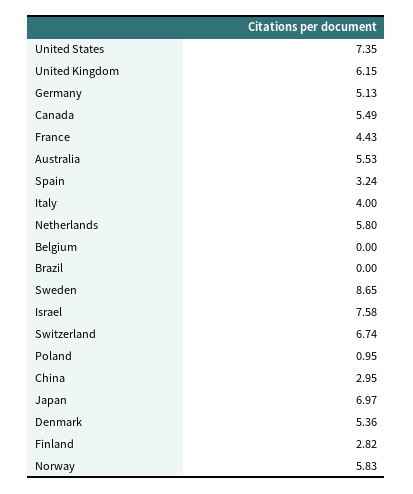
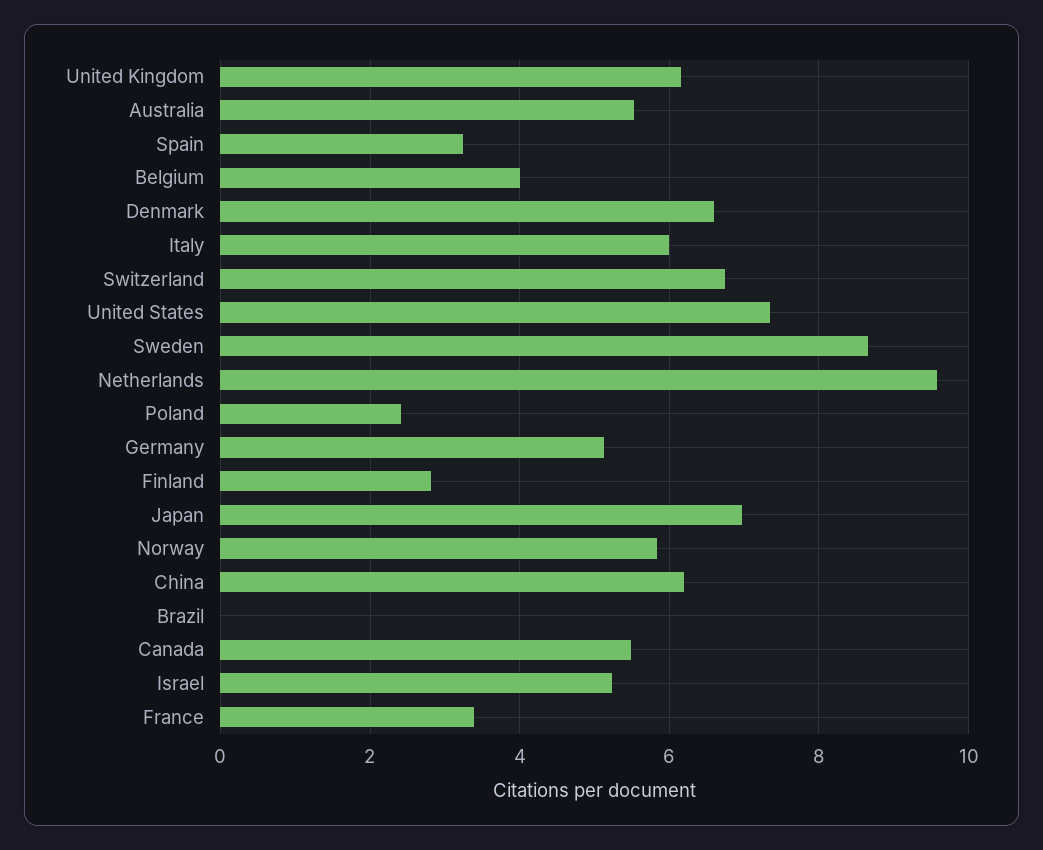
France: 4.43 -> 3.4
Italy: 4 -> 6
Netherlands: 5.8 -> 9.6
Belgium: 0 -> 4
Israel: 7.58 -> 5.2
Poland: 0.95 -> 2.4
China: 2.95 -> 6.2
Denmark: 5.36 -> 6.6

